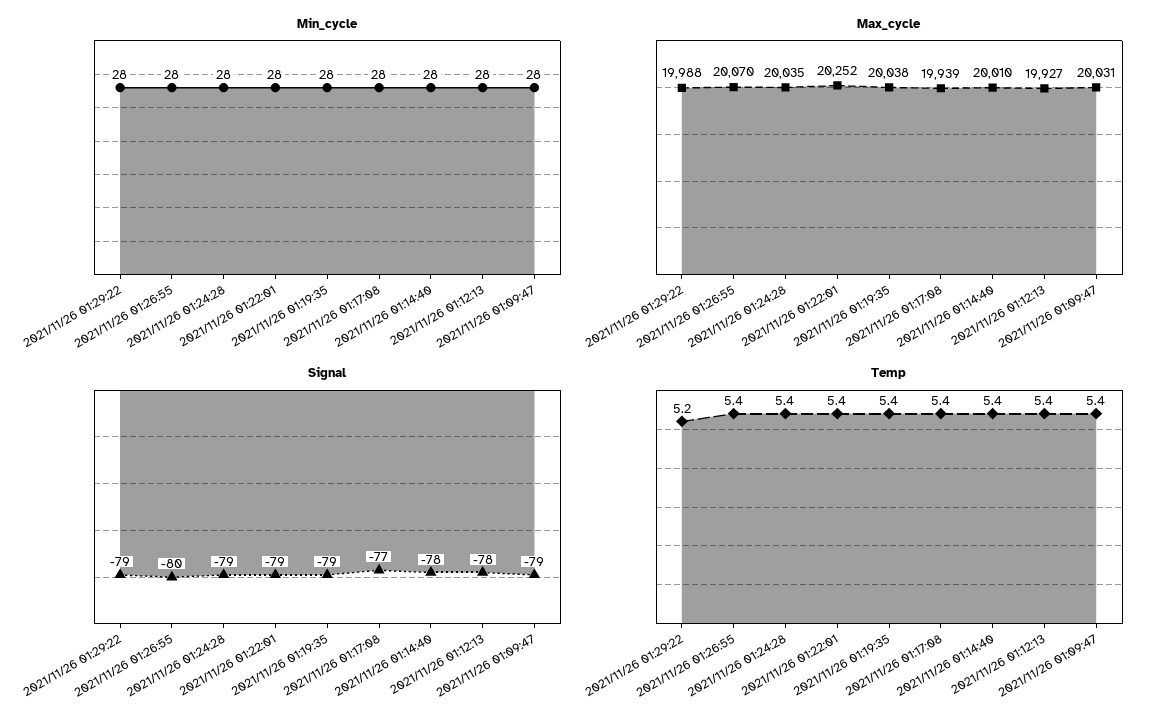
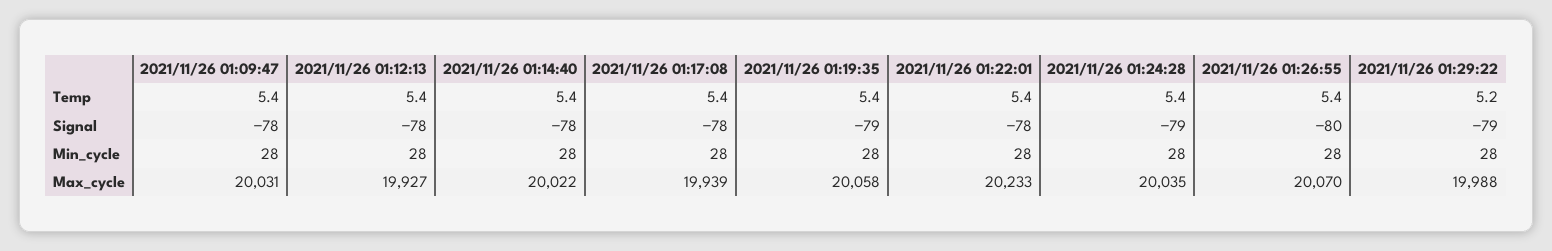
Max_cycle, 2021/11/26 01:22:01: 20252 -> 20233
Max_cycle, 2021/11/26 01:19:35: 20038 -> 20058
Max_cycle, 2021/11/26 01:14:40: 20010 -> 20022
Signal, 2021/11/26 01:22:01: -79 -> -78
Signal, 2021/11/26 01:17:08: -77 -> -78
Signal, 2021/11/26 01:09:47: -79 -> -78

